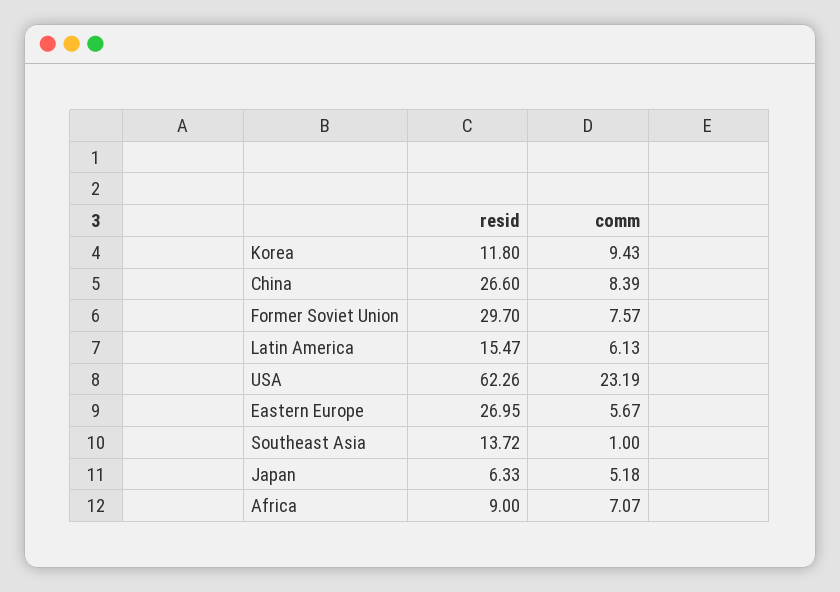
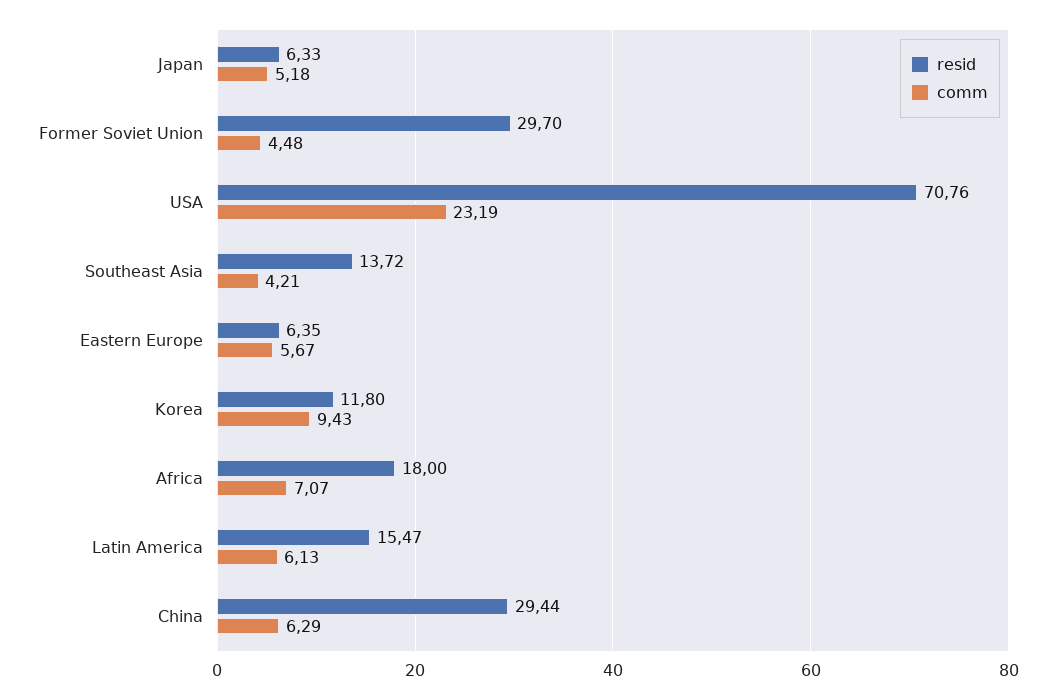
resid, China: 26.6 -> 29.44
comm, China: 8.39 -> 6.29
comm, Former Soviet Union: 7.57 -> 4.48
resid, USA: 62.26 -> 70.76
resid, Eastern Europe: 26.95 -> 6.35
comm, Southeast Asia: 1 -> 4.21
resid, Africa: 9 -> 18

